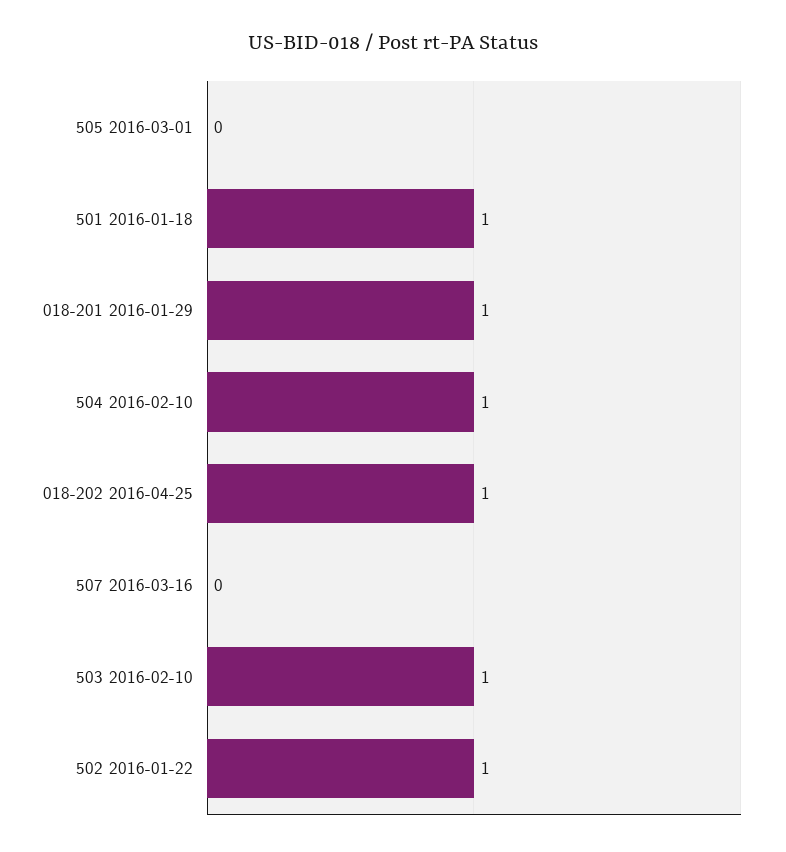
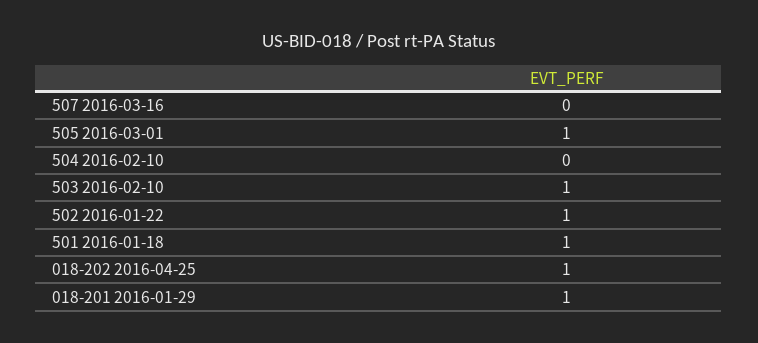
505 2016-03-01: 0 -> 1
504 2016-02-10: 1 -> 0

